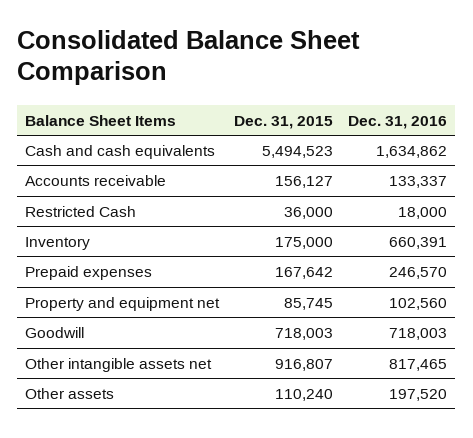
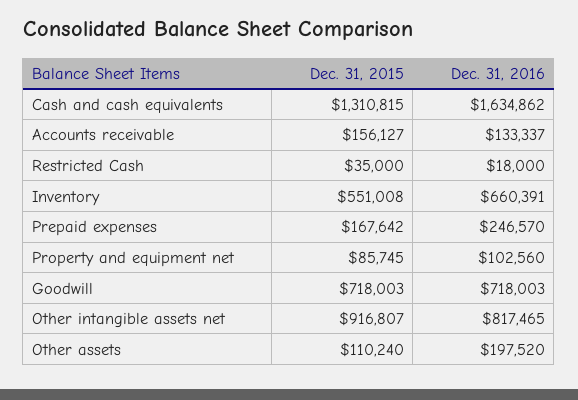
Dec. 31, 2015, Cash and cash equivalents: 5494523 -> 1310815
Dec. 31, 2015, Restricted Cash: 36000 -> 35000
Dec. 31, 2015, Inventory: 175000 -> 551008

